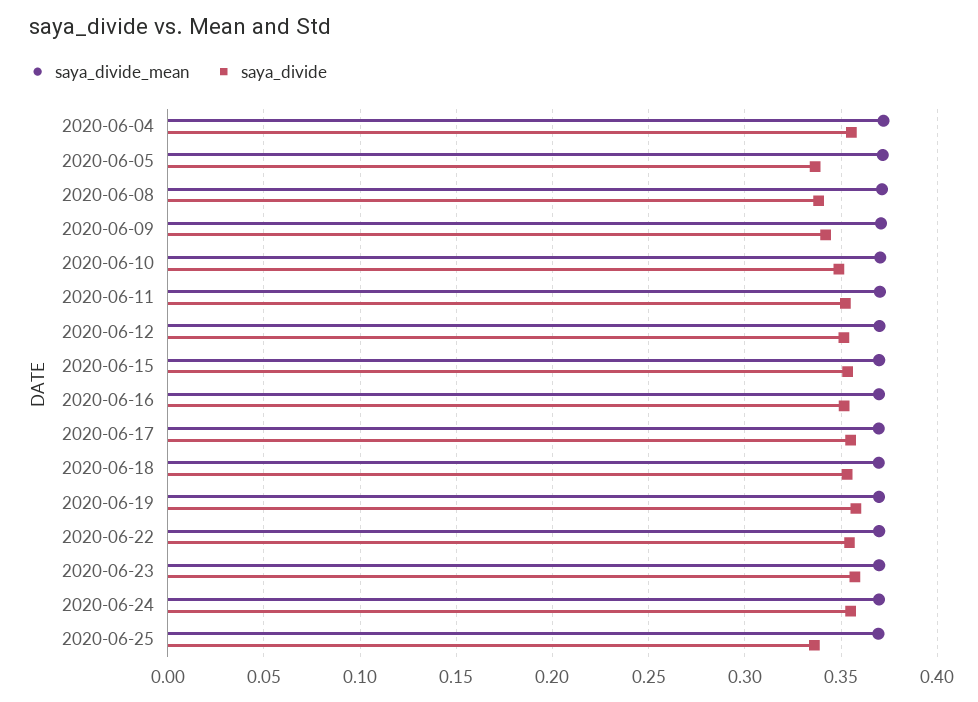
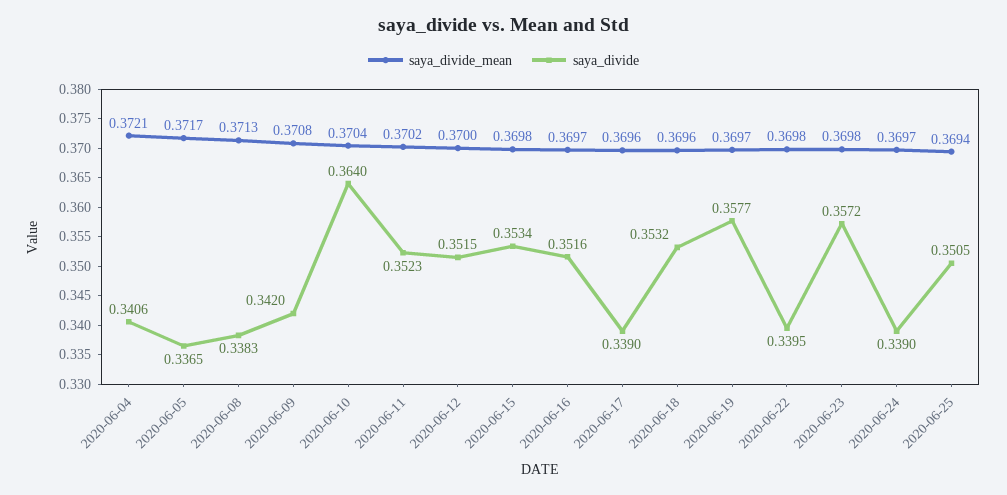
saya_divide, 2020-06-04: 0.355 -> 0.3406
saya_divide, 2020-06-10: 0.35 -> 0.364
saya_divide, 2020-06-17: 0.355 -> 0.339
saya_divide, 2020-06-22: 0.355 -> 0.3395
saya_divide, 2020-06-24: 0.355 -> 0.339
saya_divide, 2020-06-25: 0.335 -> 0.3505

